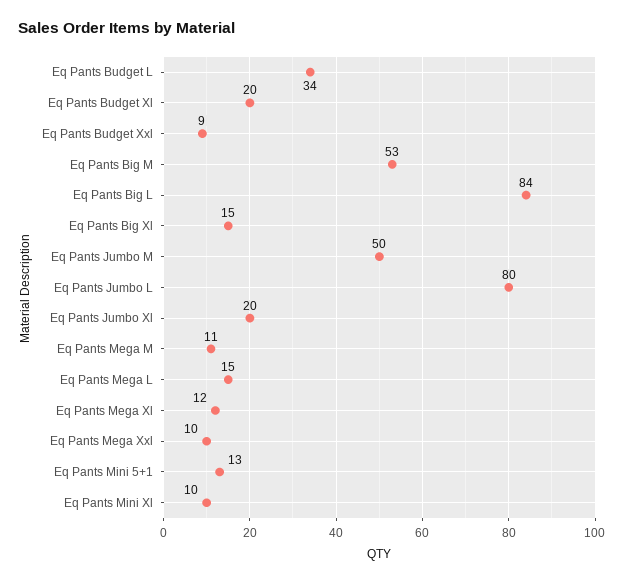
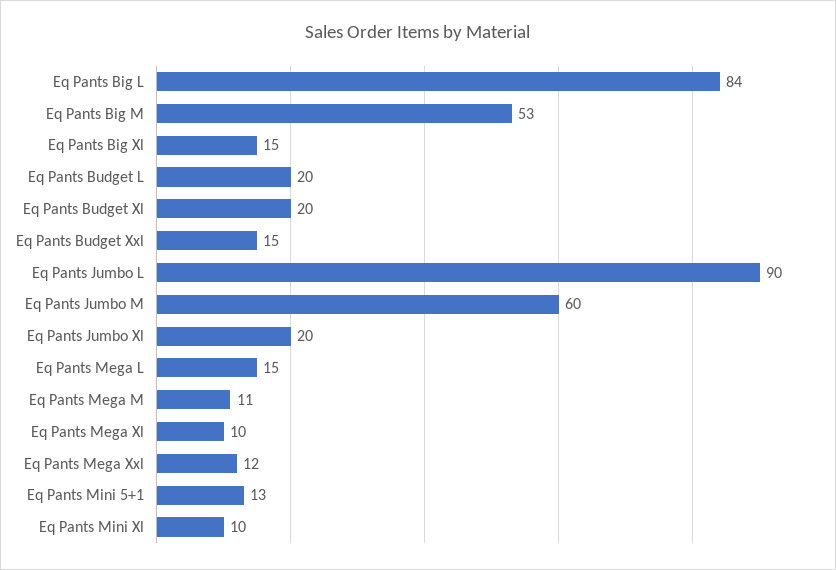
Eq Pants Budget L: 34 -> 20
Eq Pants Budget Xxl: 9 -> 15
Eq Pants Jumbo M: 50 -> 60
Eq Pants Jumbo L: 80 -> 90
Eq Pants Mega Xl: 12 -> 10
Eq Pants Mega Xxl: 10 -> 12

